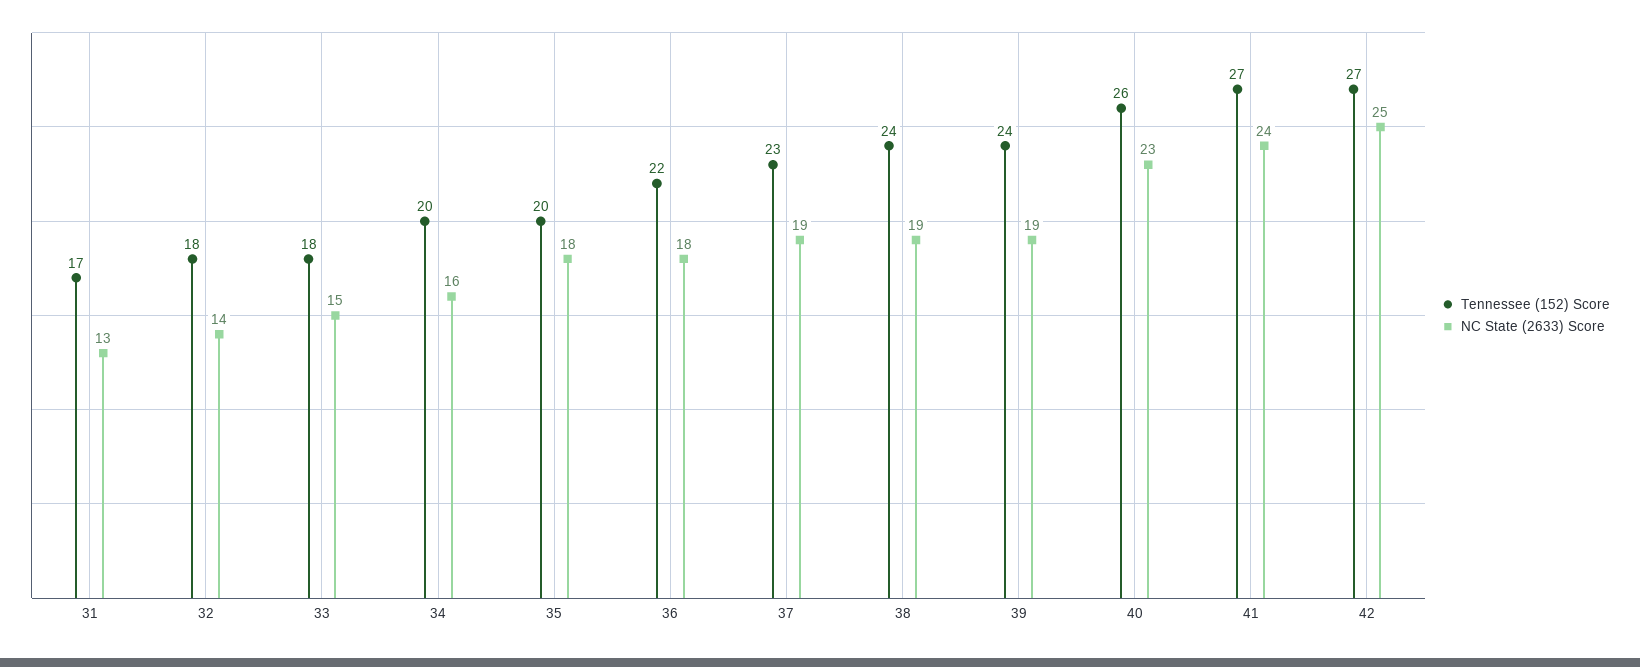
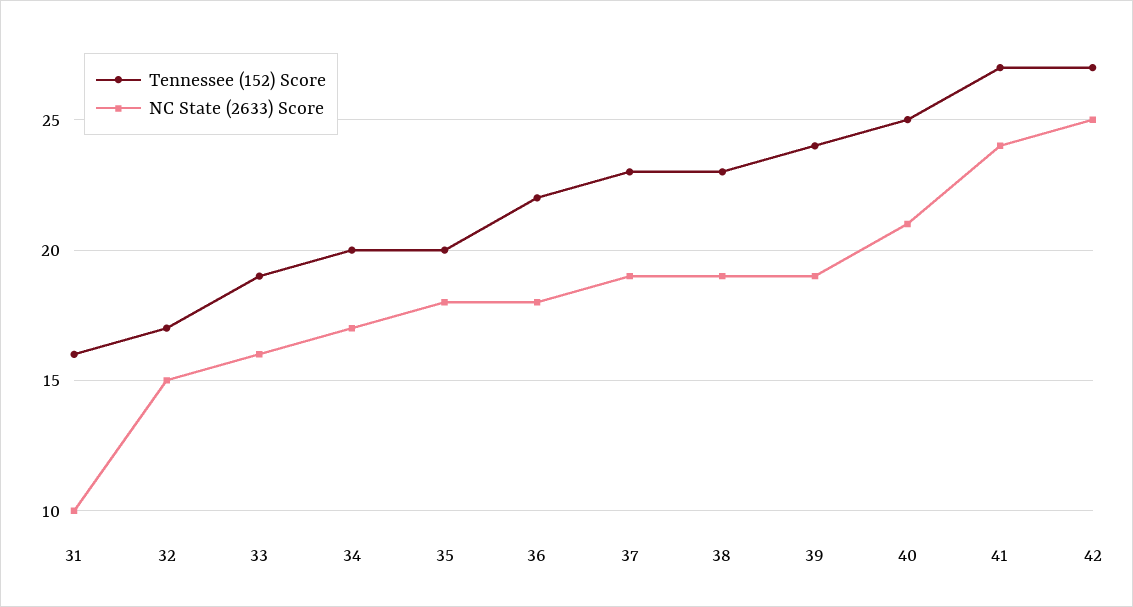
Tennessee (152) Score, 31: 17 -> 16
NC State (2633) Score, 31: 13 -> 10
Tennessee (152) Score, 32: 18 -> 17
NC State (2633) Score, 32: 14 -> 15
Tennessee (152) Score, 33: 18 -> 19
NC State (2633) Score, 33: 15 -> 16
NC State (2633) Score, 34: 16 -> 17
Tennessee (152) Score, 38: 24 -> 23
Tennessee (152) Score, 40: 26 -> 25
NC State (2633) Score, 40: 23 -> 21

